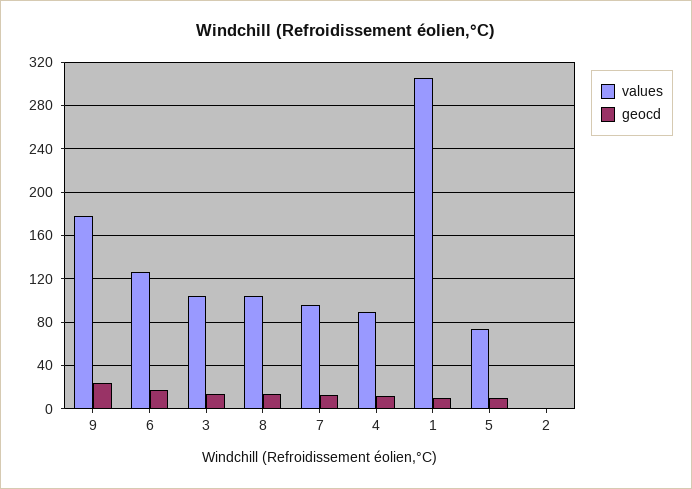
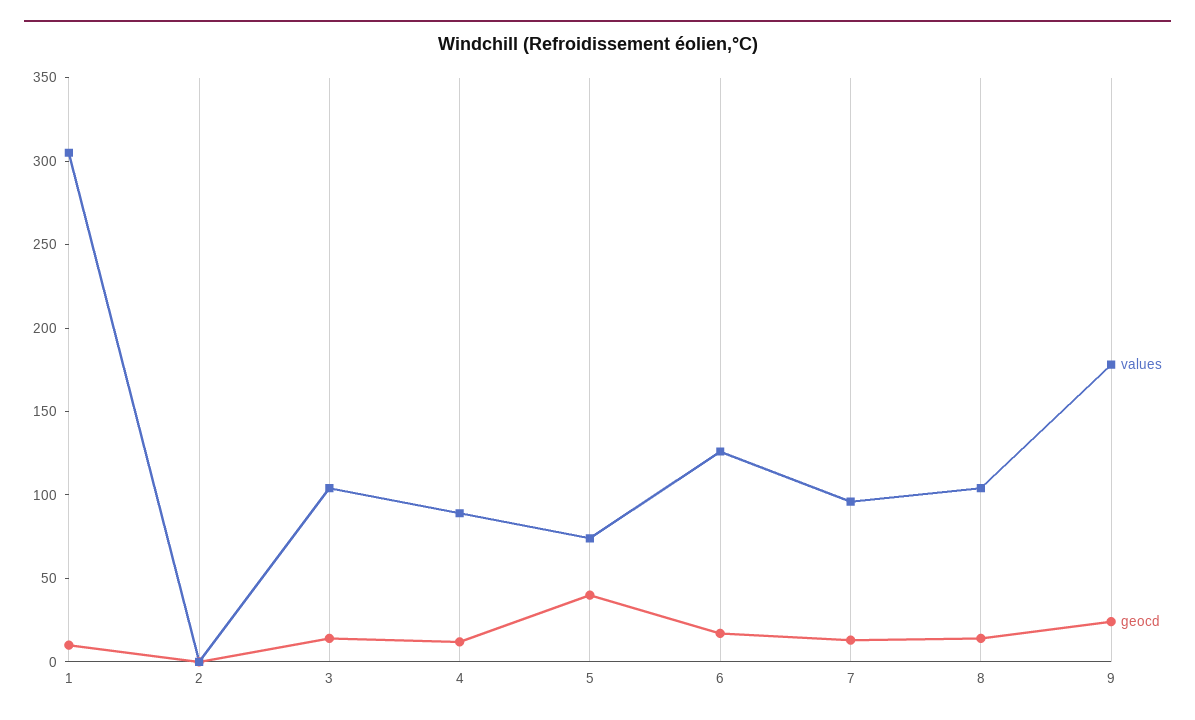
geocd, 5: 10 -> 40

